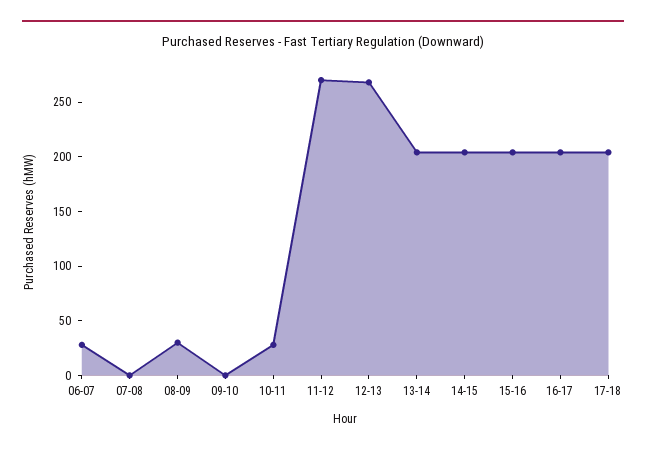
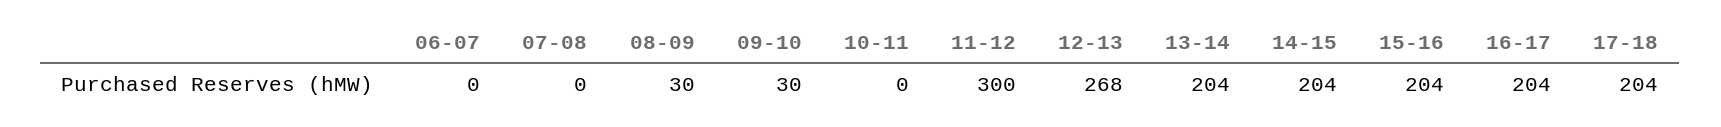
06-07: 30 -> 0
09-10: 0 -> 30
10-11: 30 -> 0
11-12: 270 -> 300

